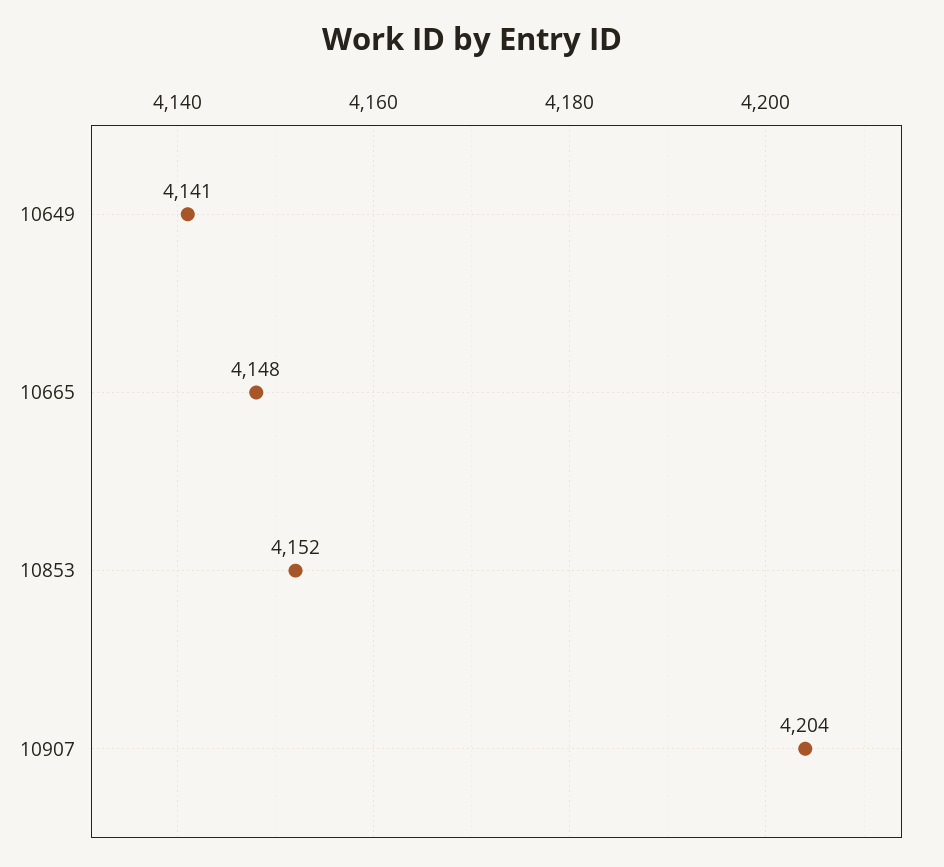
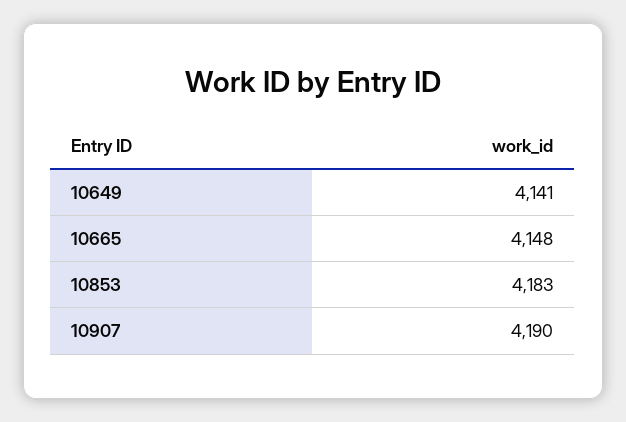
10853: 4152 -> 4183
10907: 4204 -> 4190

